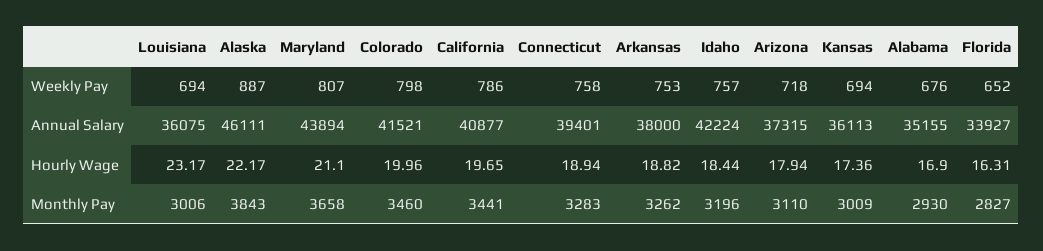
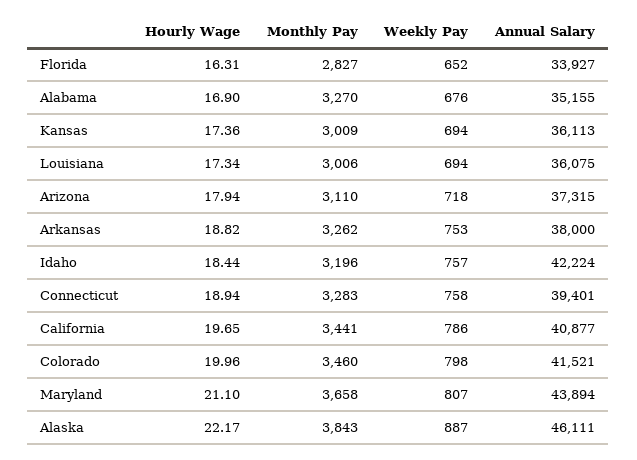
Louisiana, Hourly Wage: 23.17 -> 17.34
Alabama, Monthly Pay: 2930 -> 3270

